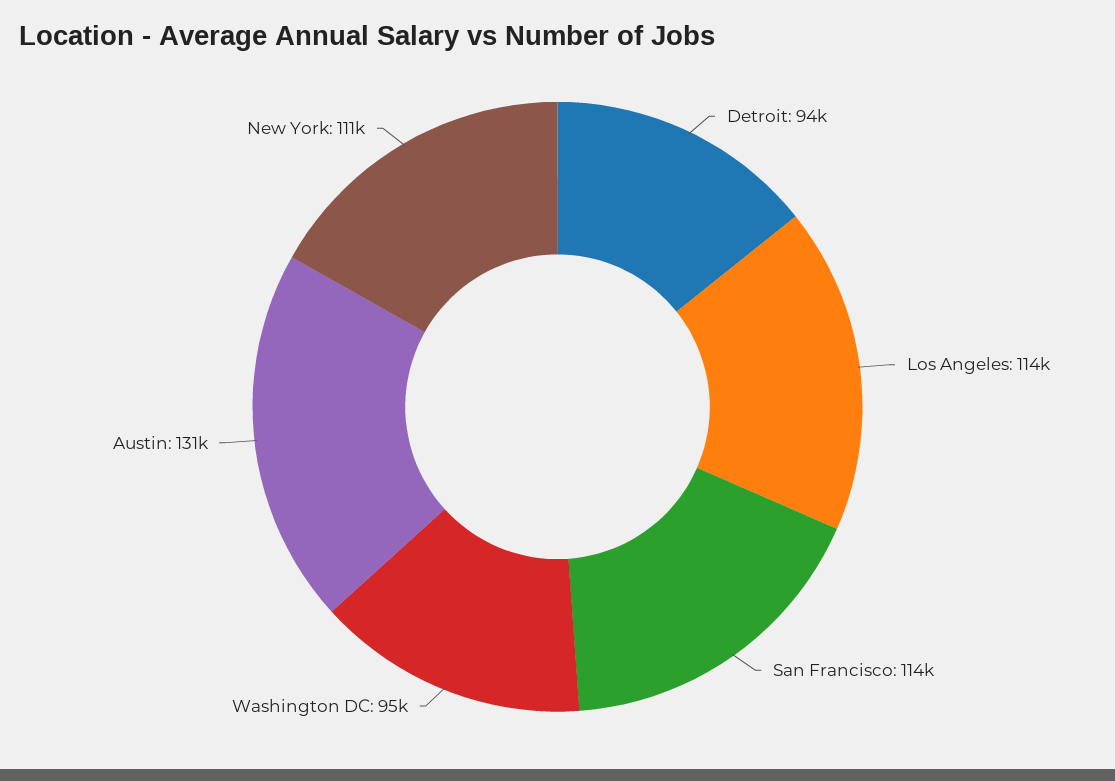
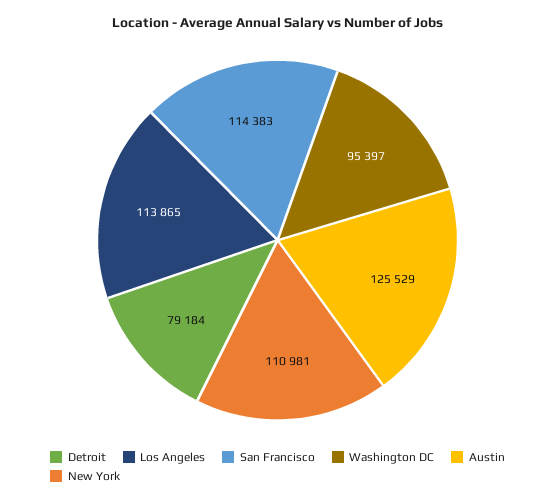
Detroit: 94000 -> 79184
Austin: 131000 -> 125529

